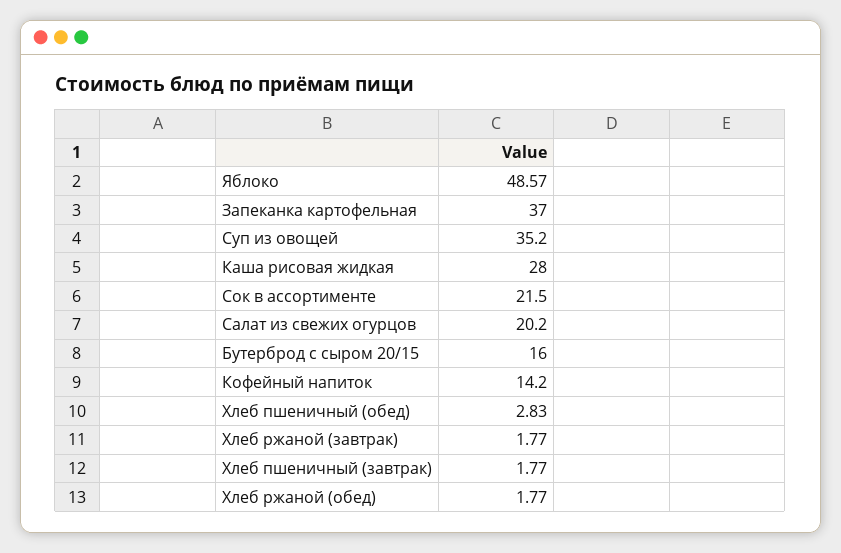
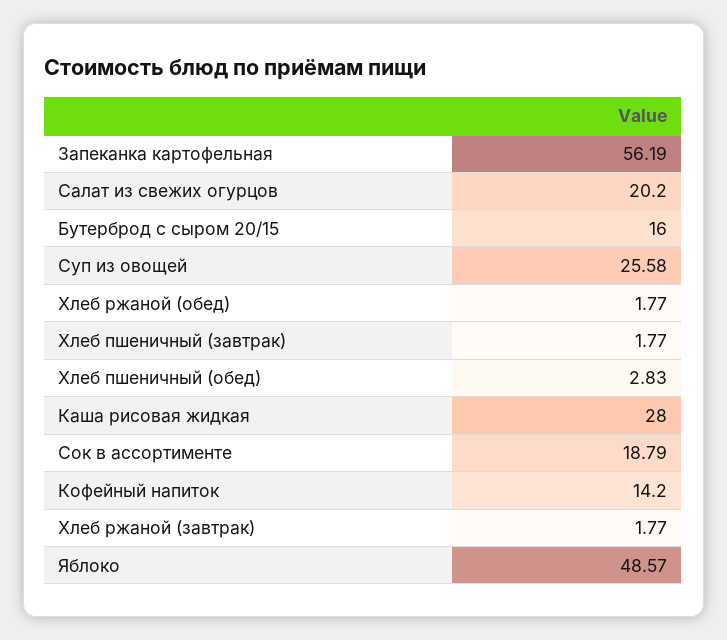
Запеканка картофельная: 37 -> 56.19
Суп из овощей: 35.2 -> 25.58
Сок в ассортименте: 21.5 -> 18.79

